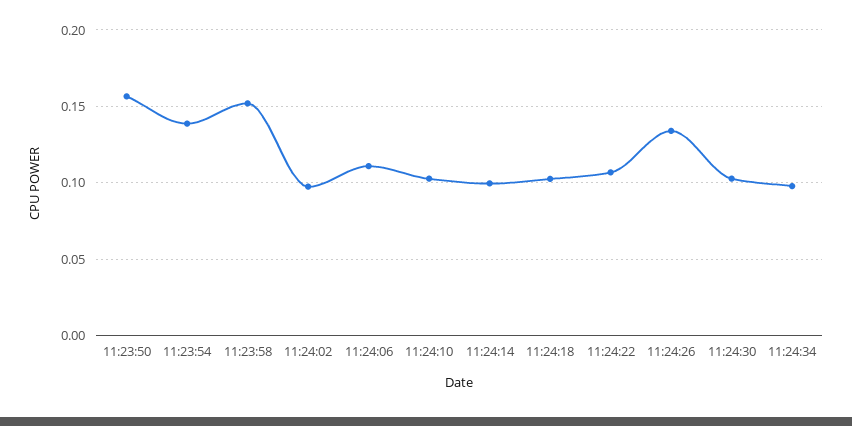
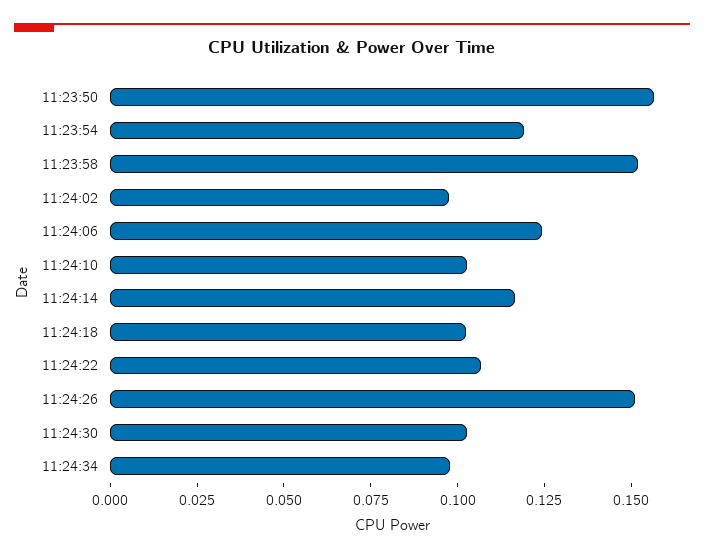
11:23:54: 0.14 -> 0.12
11:24:06: 0.11 -> 0.125
11:24:14: 0.1 -> 0.115
11:24:26: 0.135 -> 0.15

